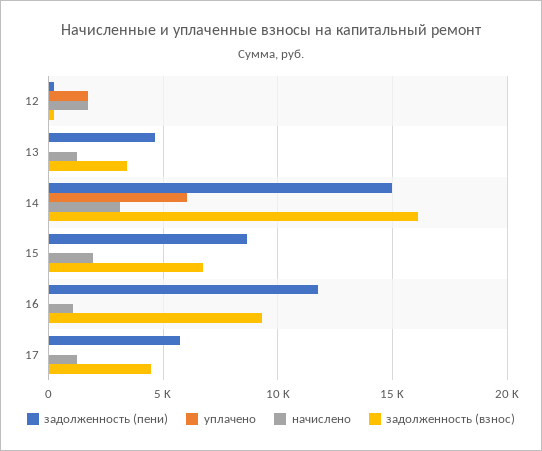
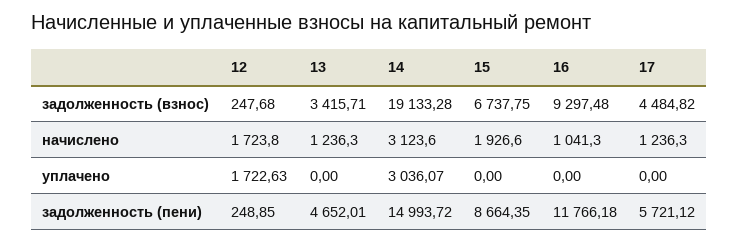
уплачено, 14: 6000 -> 3036.07
задолженность (взнос), 14: 16000 -> 19133.28

